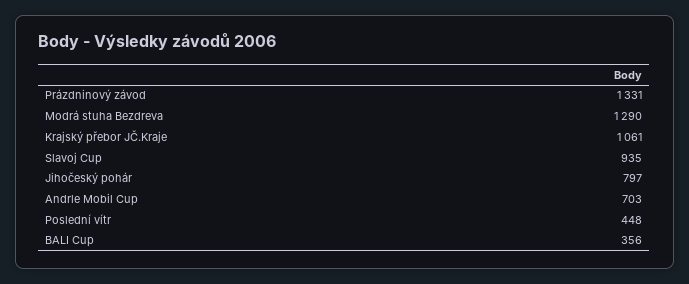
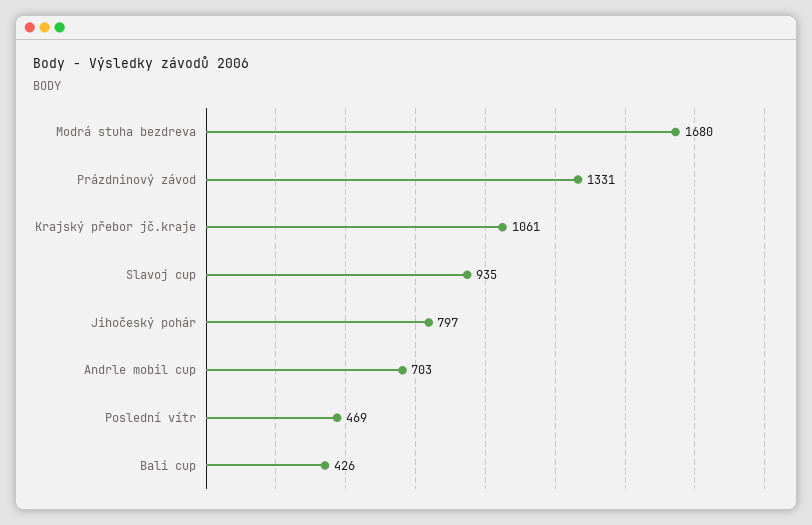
Modrá stuha Bezdreva: 1290 -> 1680
Poslední vítr: 448 -> 469
BALI Cup: 356 -> 426

